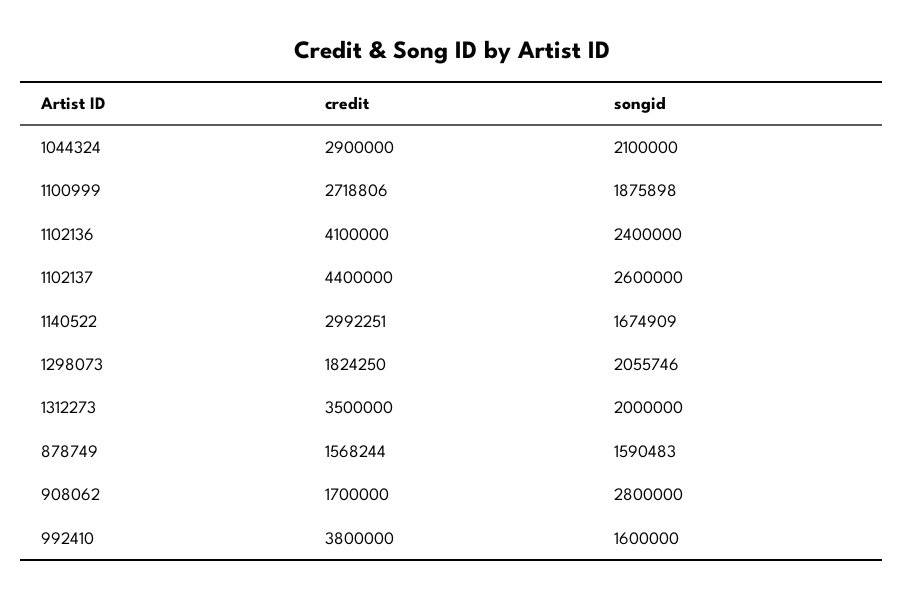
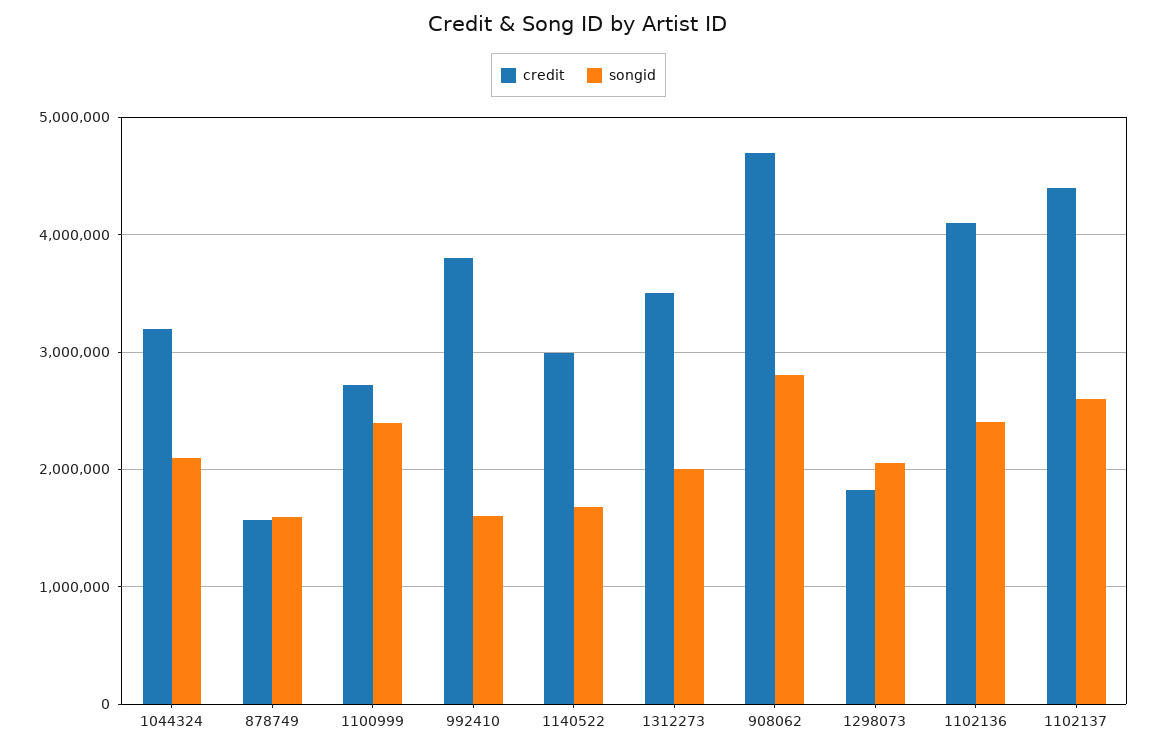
credit, 1044324: 2900000 -> 3200000
songid, 1100999: 1875898 -> 2400000
credit, 908062: 1700000 -> 4700000

